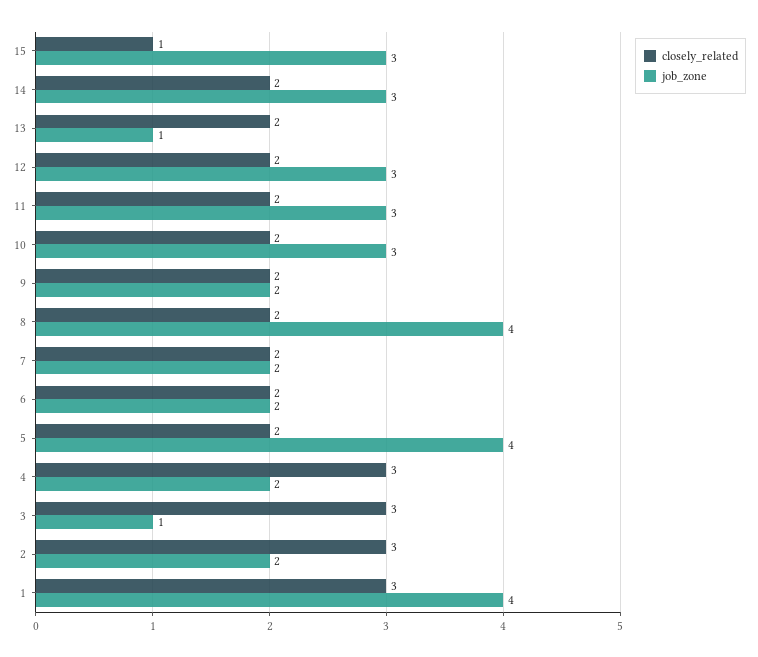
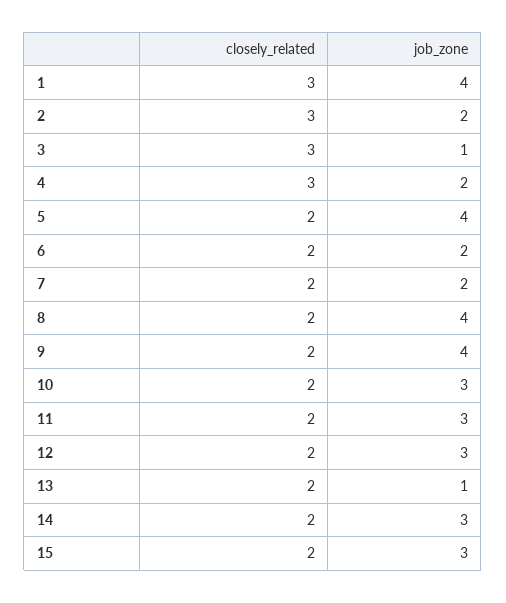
closely_related, 15: 1 -> 2
job_zone, 9: 2 -> 4

